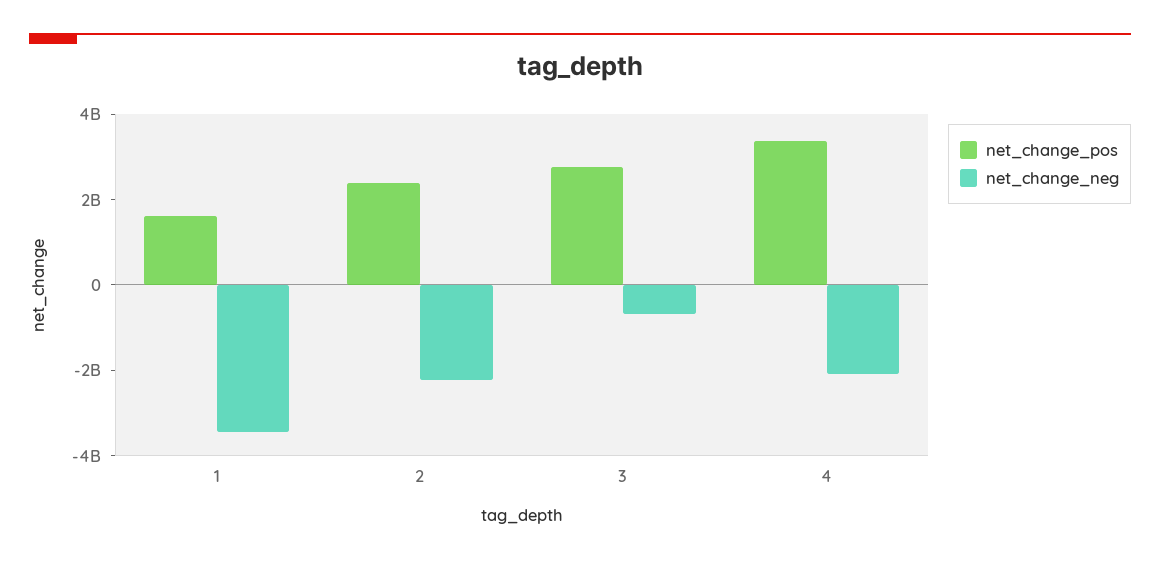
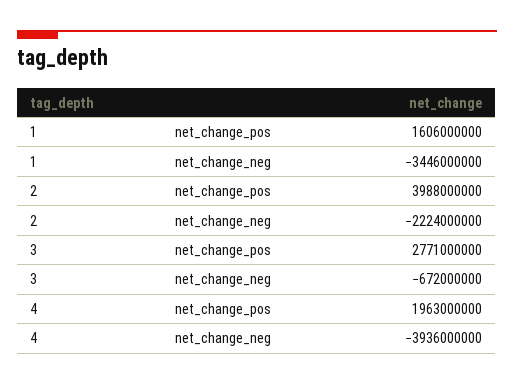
net_change_pos, 2: 2500000000 -> 3988000000
net_change_pos, 4: 3500000000 -> 1963000000
net_change_neg, 4: -2000000000 -> -3936000000

